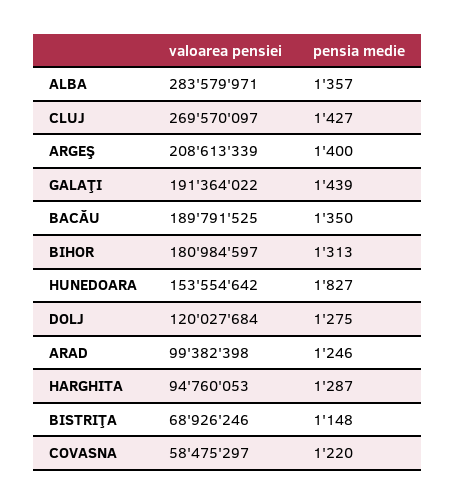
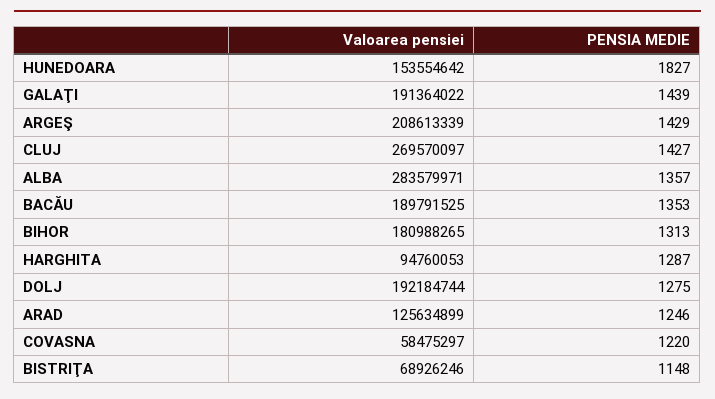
pensia medie, ARGEŞ: 1400 -> 1429
pensia medie, BACĂU: 1350 -> 1353
valoarea pensiei, BIHOR: 180984597 -> 180988265
valoarea pensiei, DOLJ: 120027684 -> 192184744
valoarea pensiei, ARAD: 99382398 -> 125634899

